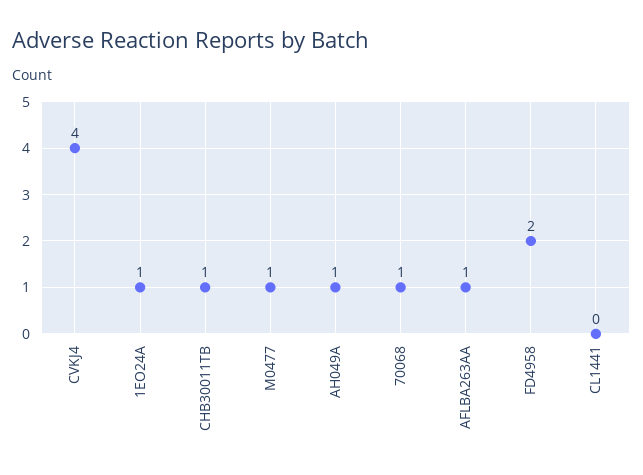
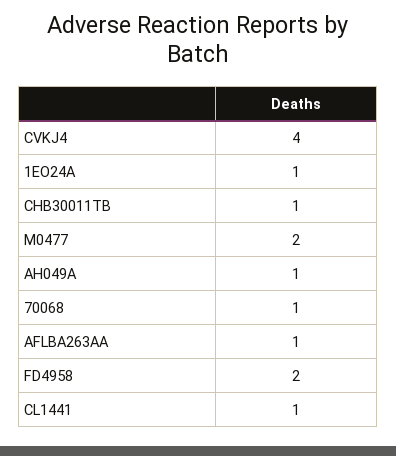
M0477: 1 -> 2
CL1441: 0 -> 1

